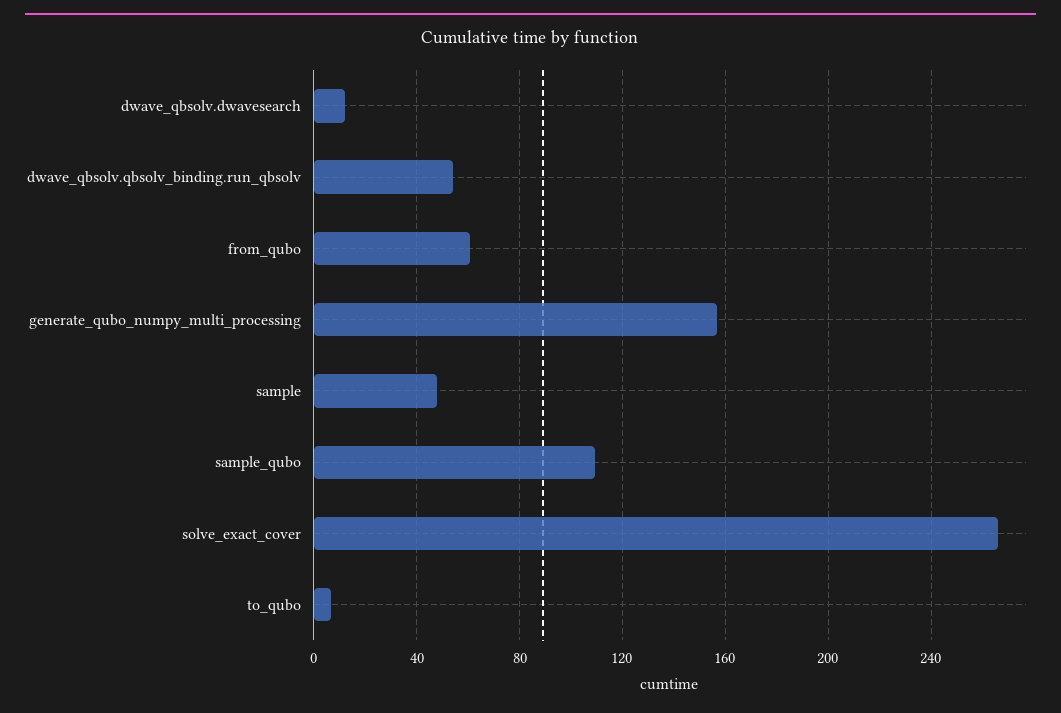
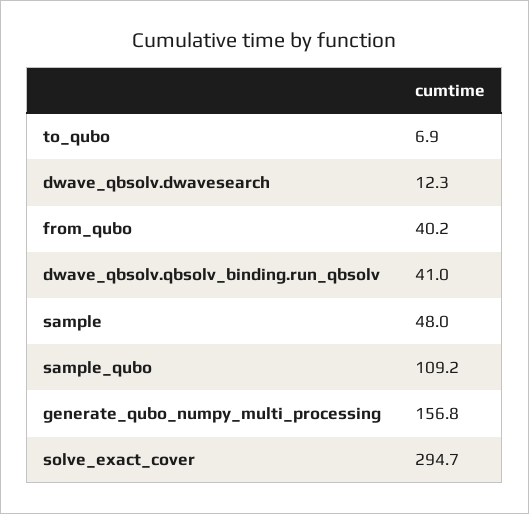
dwave_qbsolv.qbsolv_binding.run_qbsolv: 55 -> 41
from_qubo: 60 -> 40.2
solve_exact_cover: 265 -> 294.7

